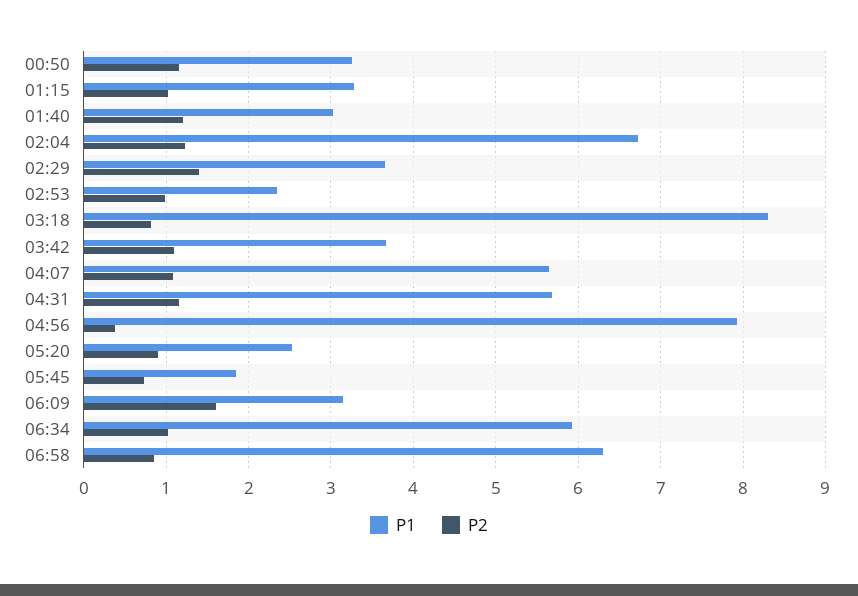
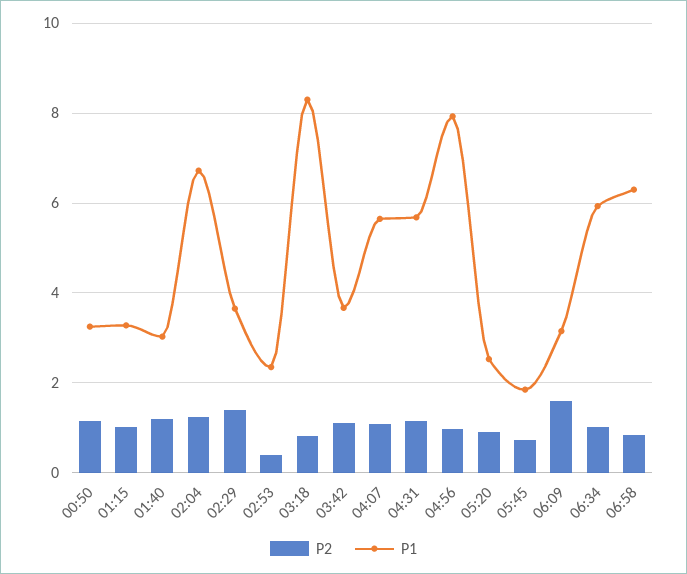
P2, 02:53: 1 -> 0.4
P2, 04:56: 0.4 -> 1

